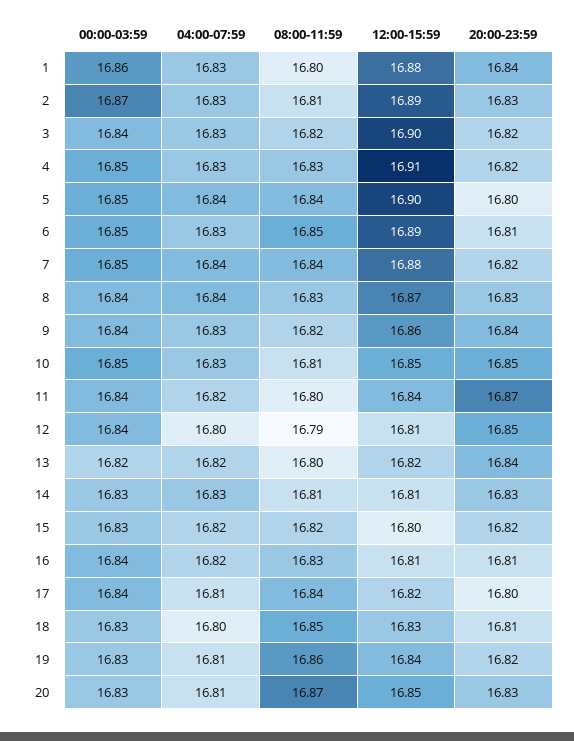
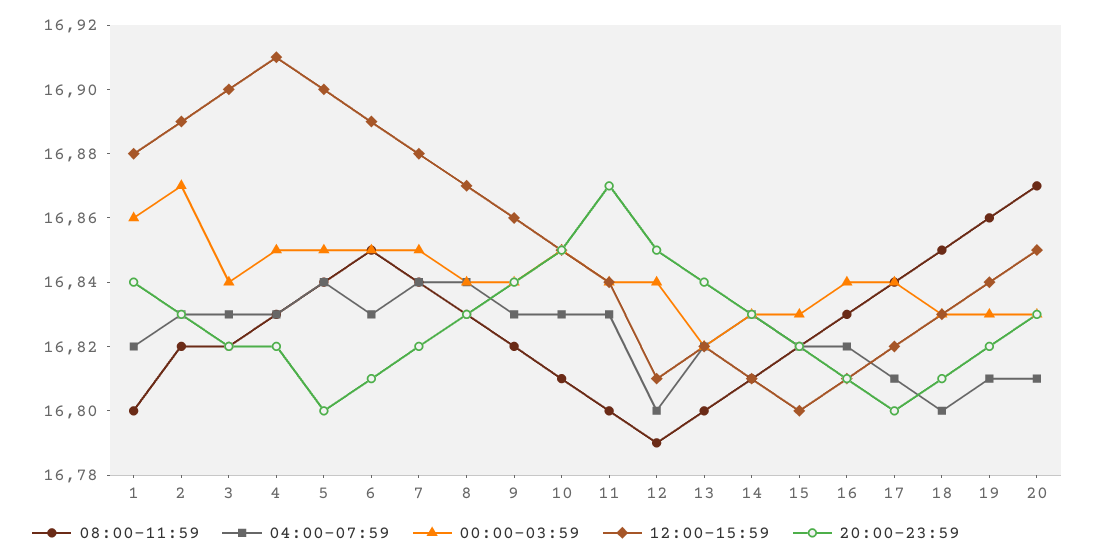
04:00-07:59, 1: 16.83 -> 16.82
08:00-11:59, 2: 16.81 -> 16.82
04:00-07:59, 11: 16.82 -> 16.83

